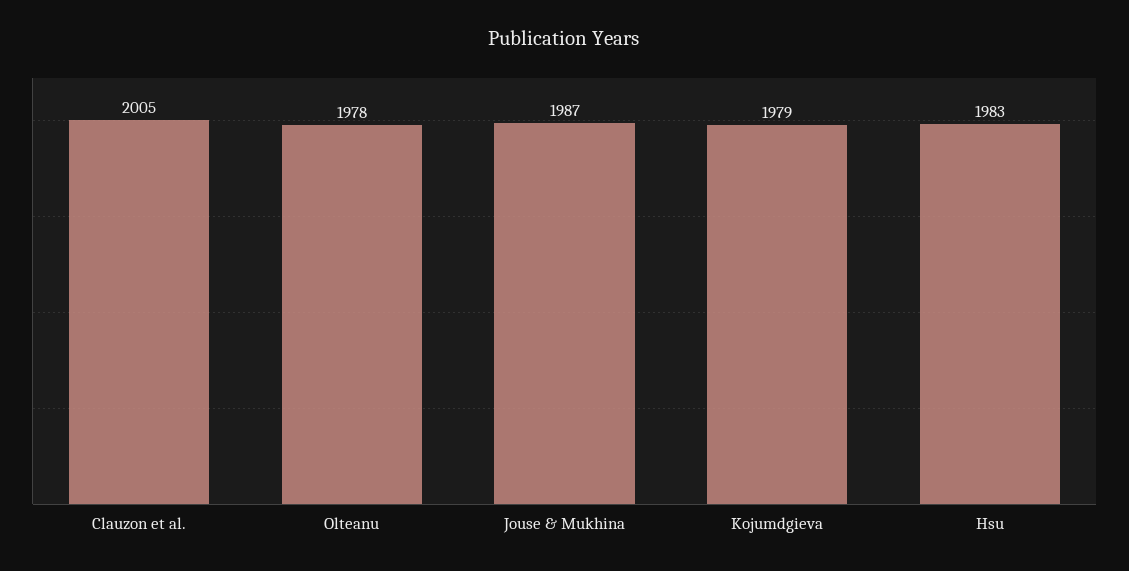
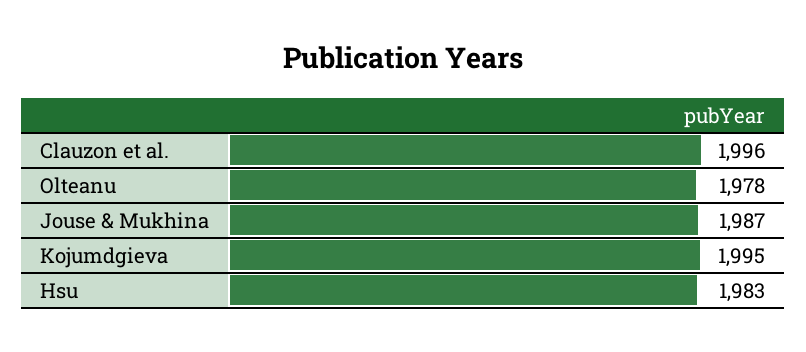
Clauzon et al.: 2005 -> 1996
Kojumdgieva: 1979 -> 1995

